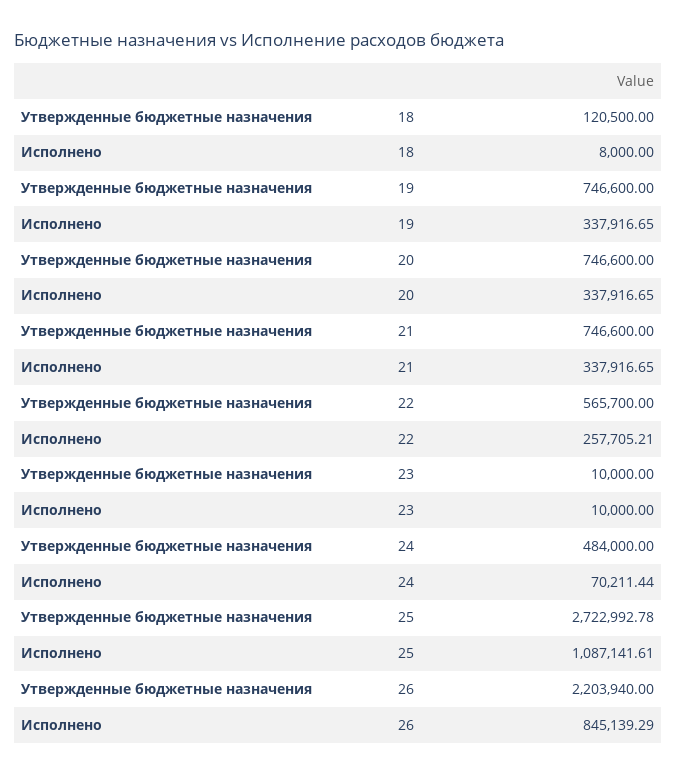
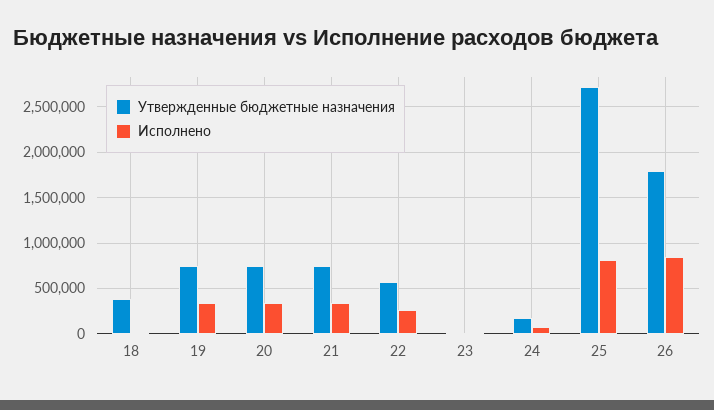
Утвержденные бюджетные назначения, 18: 120500 -> 400000
Утвержденные бюджетные назначения, 24: 484000 -> 200000
Исполнено, 25: 1087141.61 -> 800000
Утвержденные бюджетные назначения, 26: 2203940 -> 1800000

